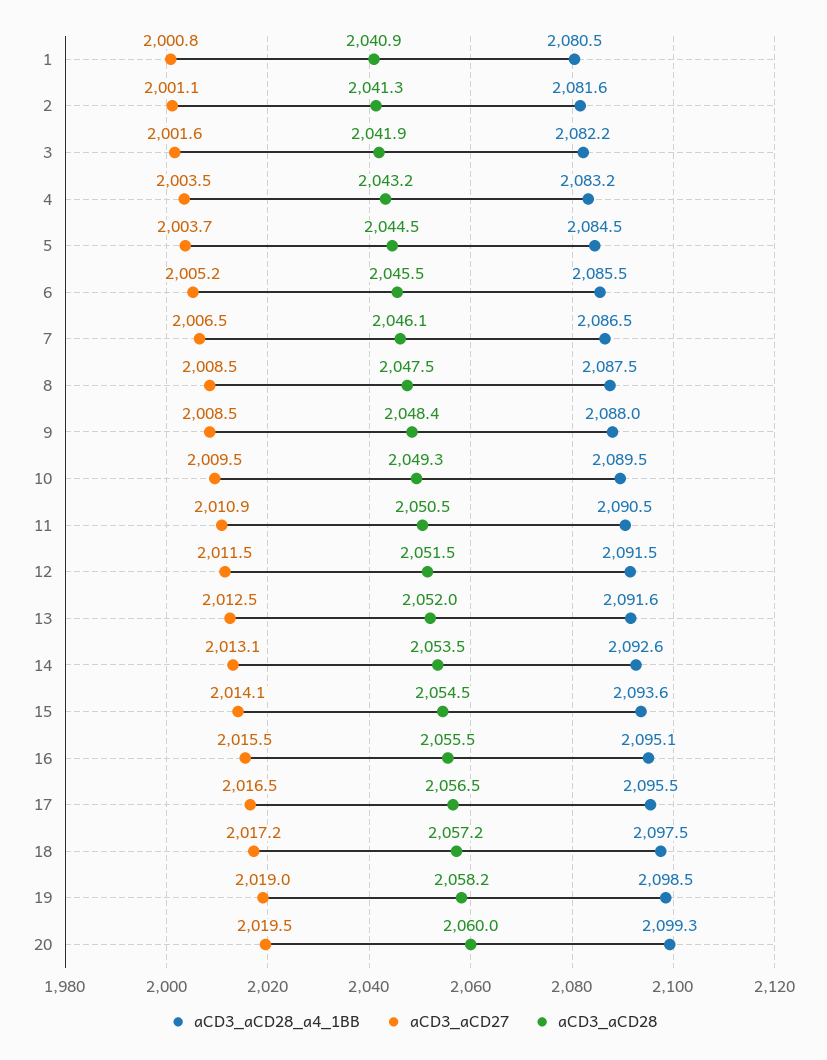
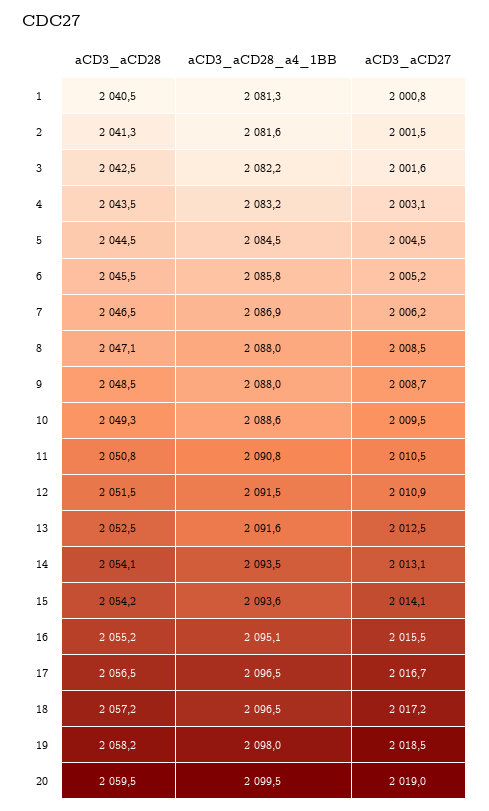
aCD3_aCD28_a4_1BB, 1: 2080.5 -> 2081.3
aCD3_aCD28, 1: 2040.9 -> 2040.5
aCD3_aCD27, 2: 2001.1 -> 2001.5
aCD3_aCD28, 3: 2041.9 -> 2042.5
aCD3_aCD27, 4: 2003.5 -> 2003.1
aCD3_aCD28, 4: 2043.2 -> 2043.5
aCD3_aCD27, 5: 2003.7 -> 2004.5
aCD3_aCD28_a4_1BB, 6: 2085.5 -> 2085.8
aCD3_aCD28_a4_1BB, 7: 2086.5 -> 2086.9
aCD3_aCD27, 7: 2006.5 -> 2006.2
aCD3_aCD28, 7: 2046.1 -> 2046.5
aCD3_aCD28_a4_1BB, 8: 2087.5 -> 2088
aCD3_aCD28, 8: 2047.5 -> 2047.1
aCD3_aCD27, 9: 2008.5 -> 2008.7
aCD3_aCD28, 9: 2048.4 -> 2048.5
aCD3_aCD28_a4_1BB, 10: 2089.5 -> 2088.6
aCD3_aCD28_a4_1BB, 11: 2090.5 -> 2090.8
aCD3_aCD27, 11: 2010.9 -> 2010.5
aCD3_aCD28, 11: 2050.5 -> 2050.8
aCD3_aCD27, 12: 2011.5 -> 2010.9
aCD3_aCD28, 13: 2052 -> 2052.5
aCD3_aCD28_a4_1BB, 14: 2092.6 -> 2093.5
aCD3_aCD28, 14: 2053.5 -> 2054.1
aCD3_aCD28, 15: 2054.5 -> 2054.2
aCD3_aCD28, 16: 2055.5 -> 2055.2
aCD3_aCD28_a4_1BB, 17: 2095.5 -> 2096.5
aCD3_aCD27, 17: 2016.5 -> 2016.7
aCD3_aCD28_a4_1BB, 18: 2097.5 -> 2096.5
aCD3_aCD28_a4_1BB, 19: 2098.5 -> 2098
aCD3_aCD27, 19: 2019 -> 2018.5
aCD3_aCD28_a4_1BB, 20: 2099.3 -> 2099.5
aCD3_aCD27, 20: 2019.5 -> 2019
aCD3_aCD28, 20: 2060 -> 2059.5

